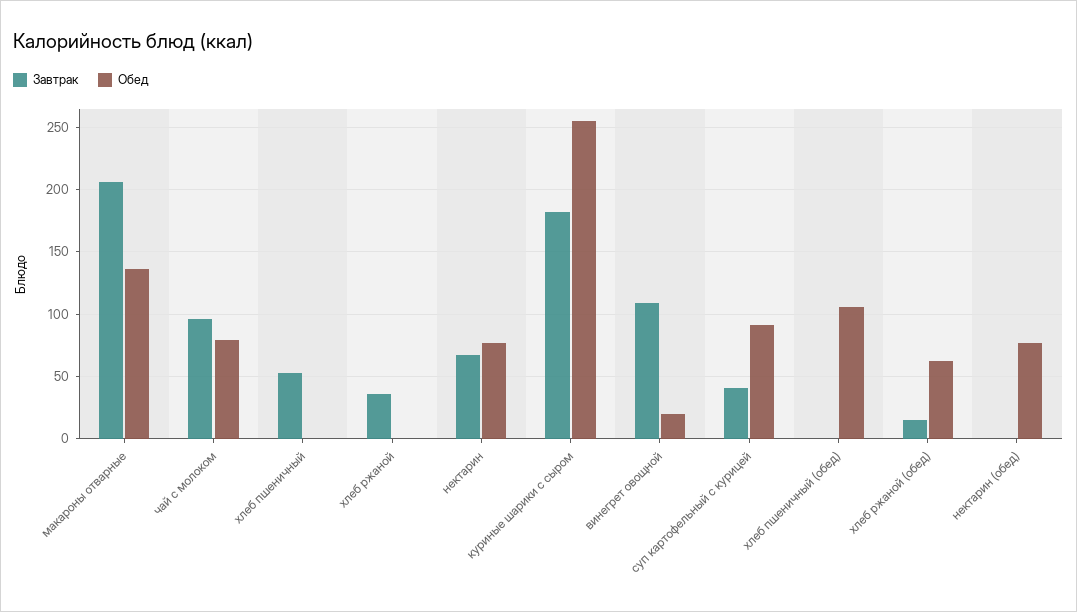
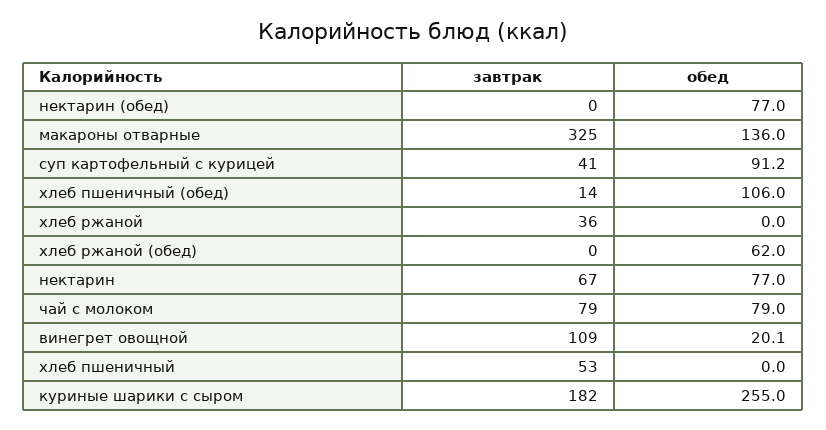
Завтрак, макароны отварные: 205 -> 325
Завтрак, чай с молоком: 95 -> 79
Завтрак, хлеб пшеничный (обед): 0 -> 14
Завтрак, хлеб ржаной (обед): 15 -> 0

